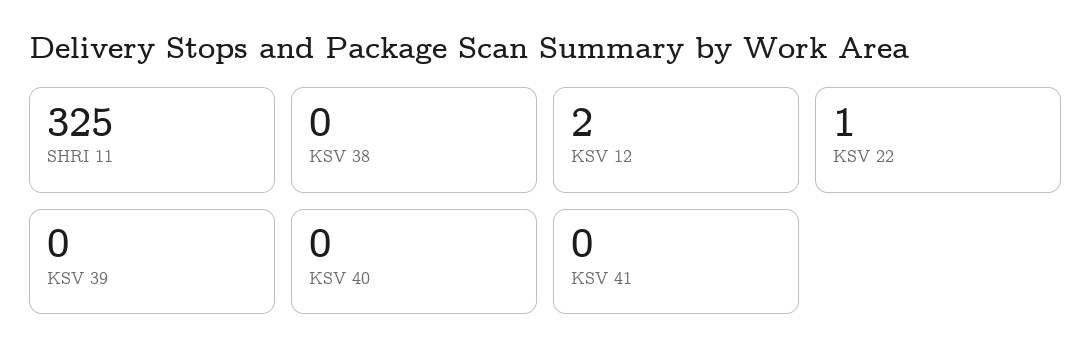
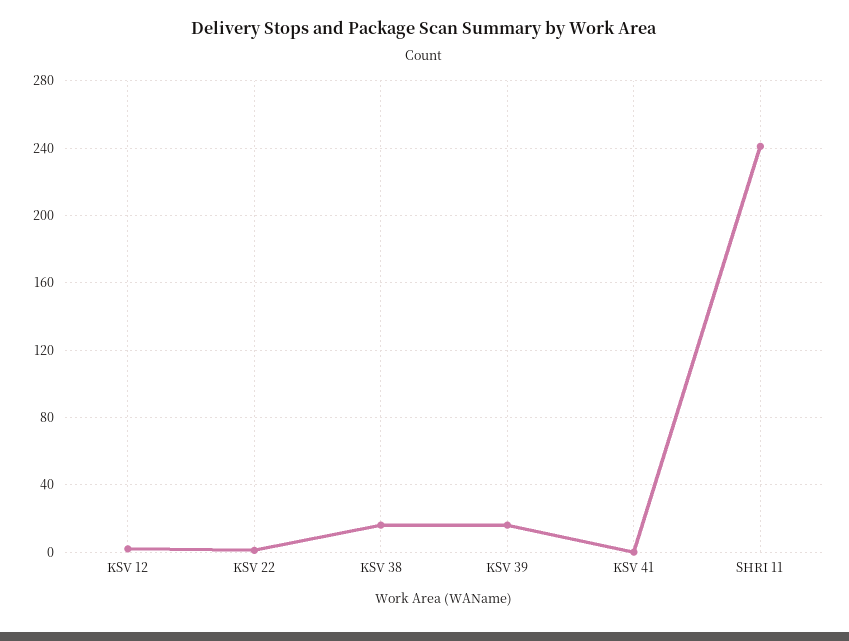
SHRI 11: 325 -> 240
KSV 38: 0 -> 15
KSV 39: 0 -> 15
KSV 40: 0 -> none

